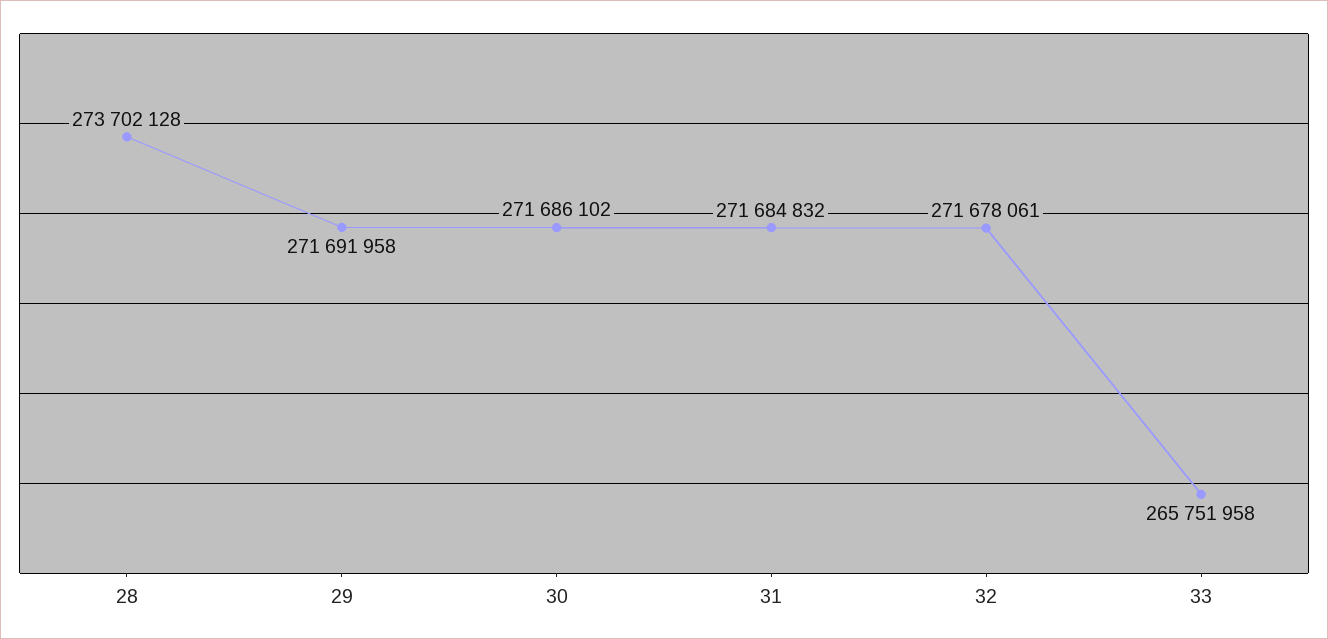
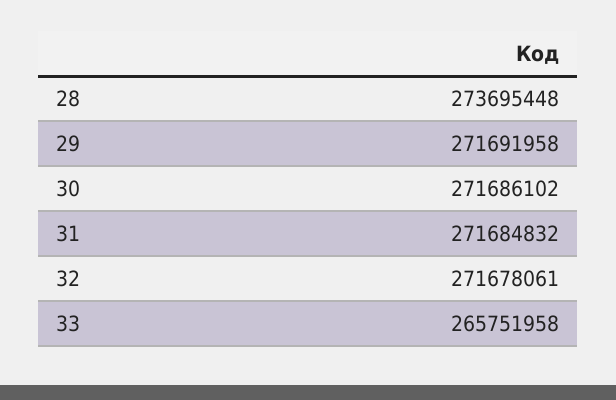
28: 273702128 -> 273695448

